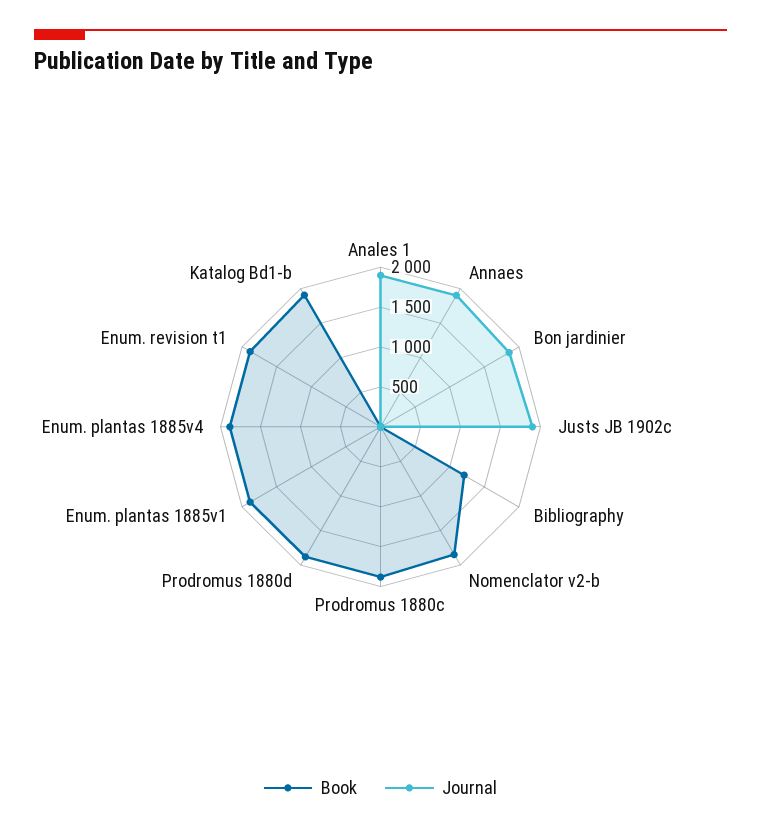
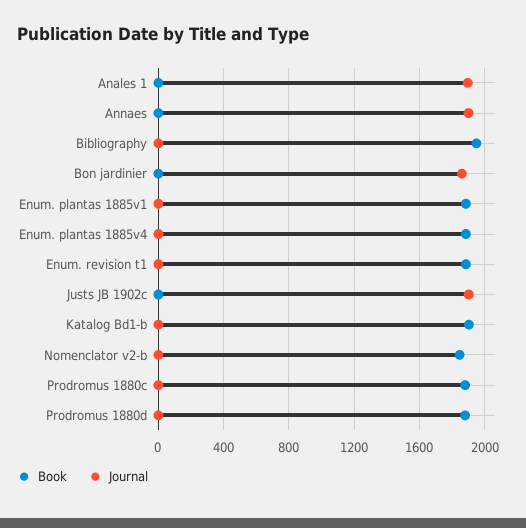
Book, Bibliography: 1250 -> 1950

